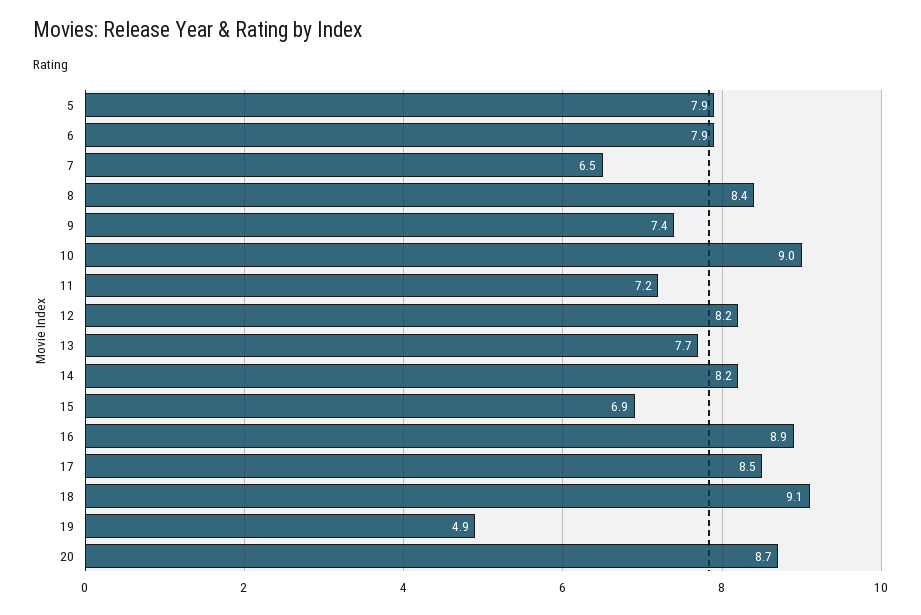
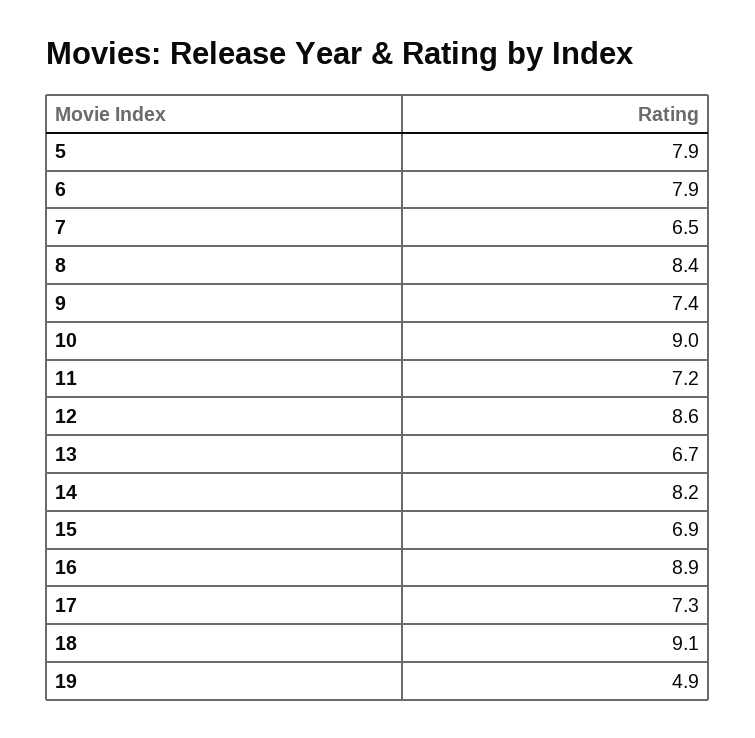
12: 8.2 -> 8.6
13: 7.7 -> 6.7
17: 8.5 -> 7.3
20: 8.7 -> none

